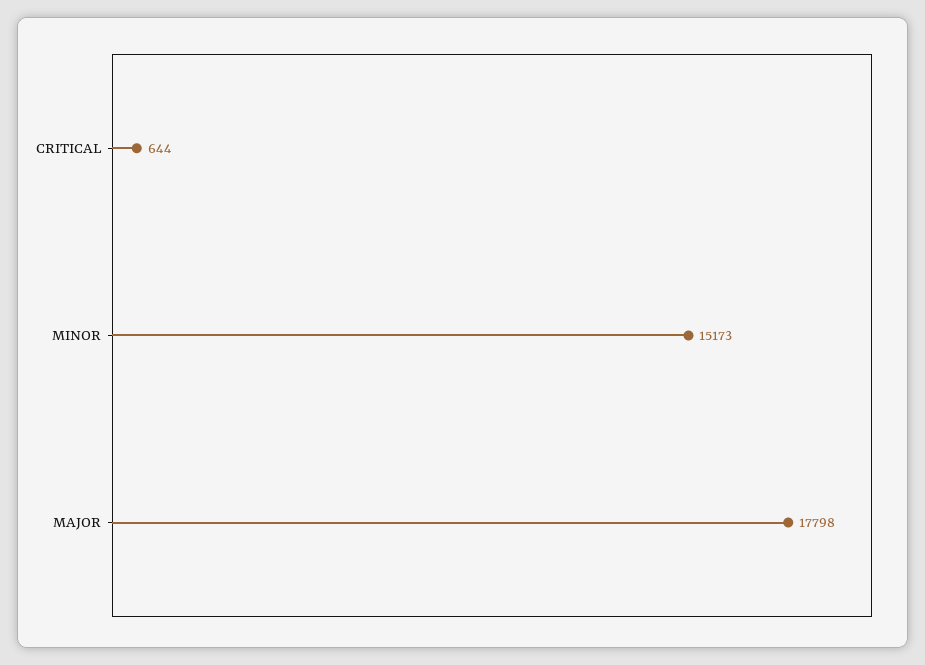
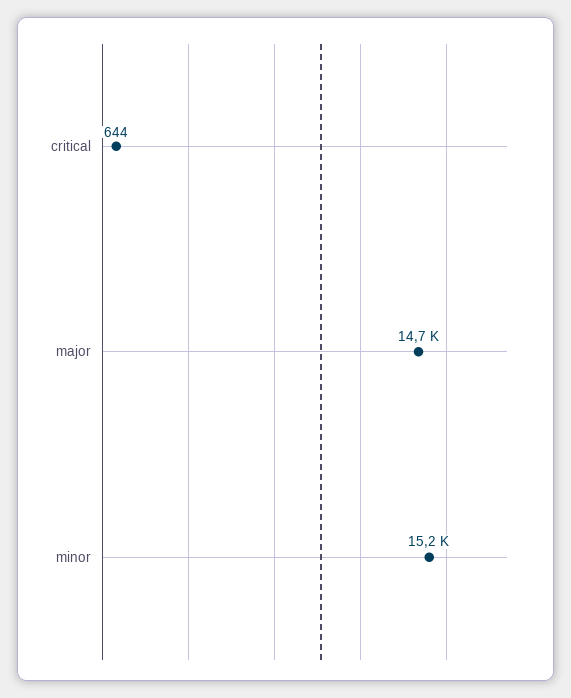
MAJOR: 17798 -> 14700

